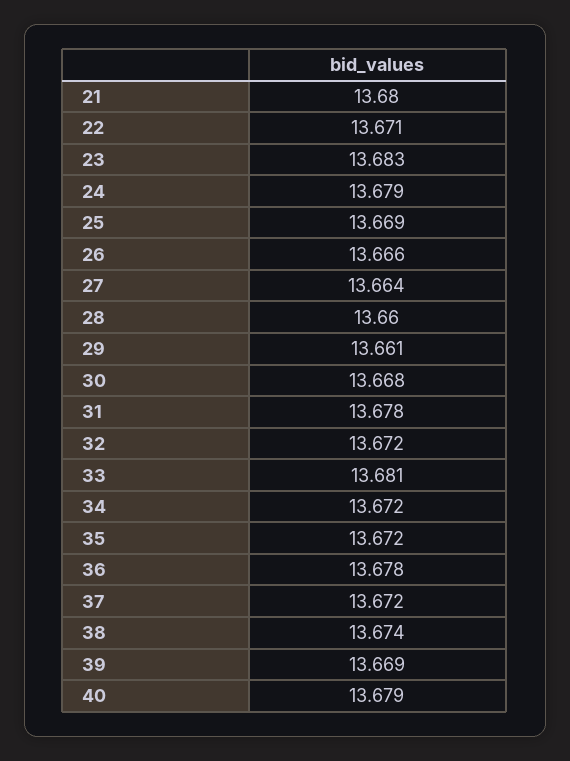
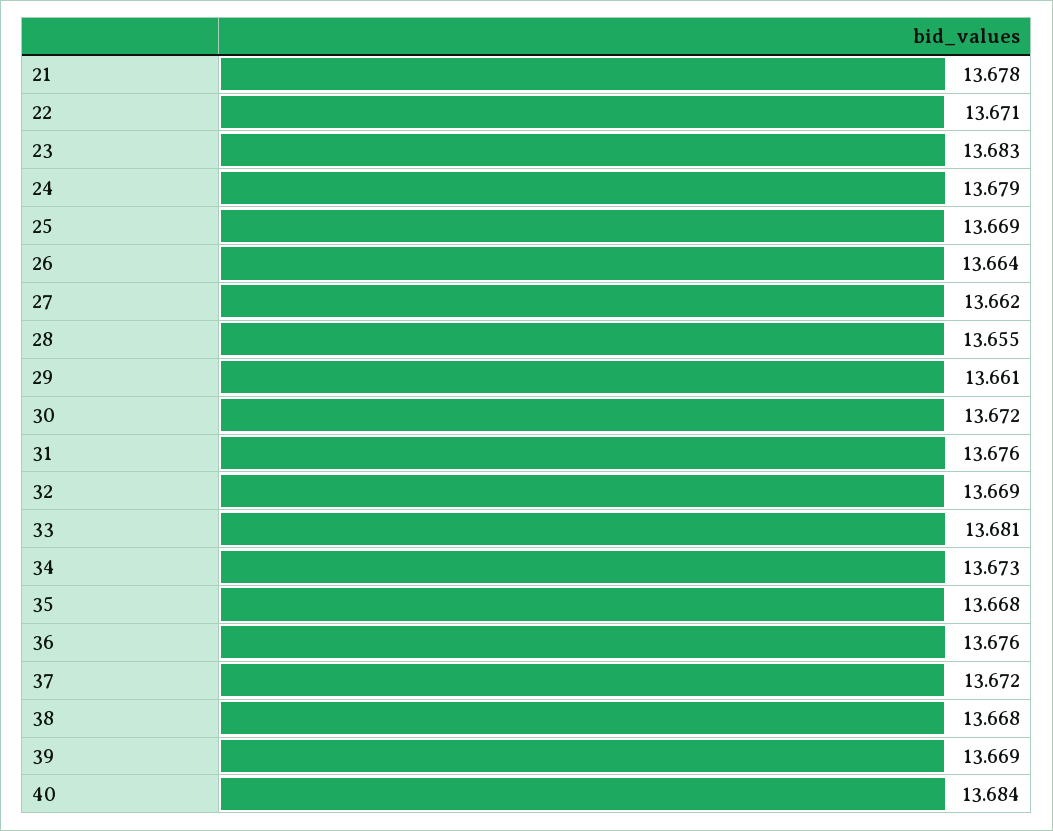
21: 13.68 -> 13.678
26: 13.666 -> 13.664
27: 13.664 -> 13.662
28: 13.66 -> 13.655
30: 13.668 -> 13.672
31: 13.678 -> 13.676
32: 13.672 -> 13.669
34: 13.672 -> 13.673
35: 13.672 -> 13.668
36: 13.678 -> 13.676
38: 13.674 -> 13.668
40: 13.679 -> 13.684

